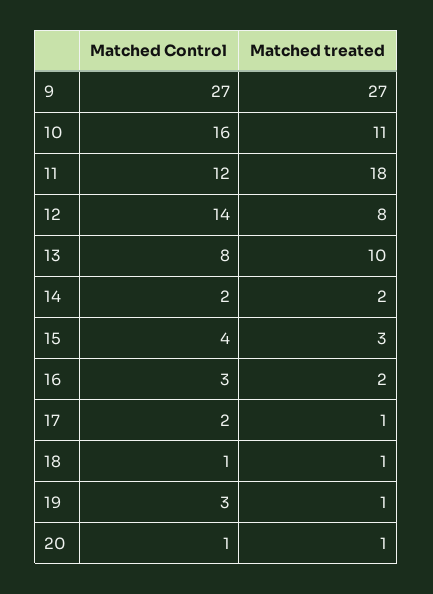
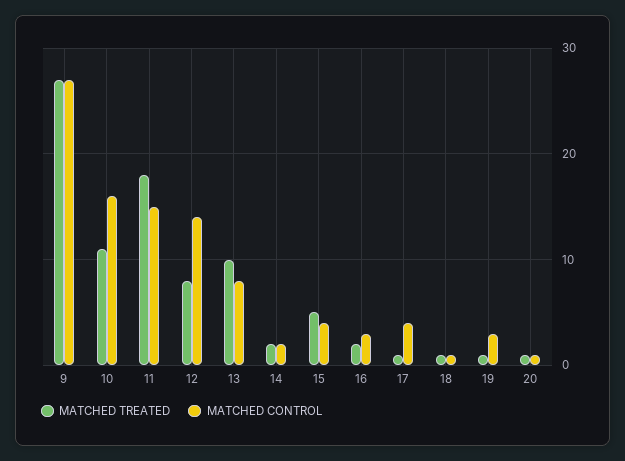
Matched Control, 11: 12 -> 15
Matched treated, 15: 3 -> 5
Matched Control, 17: 2 -> 4

